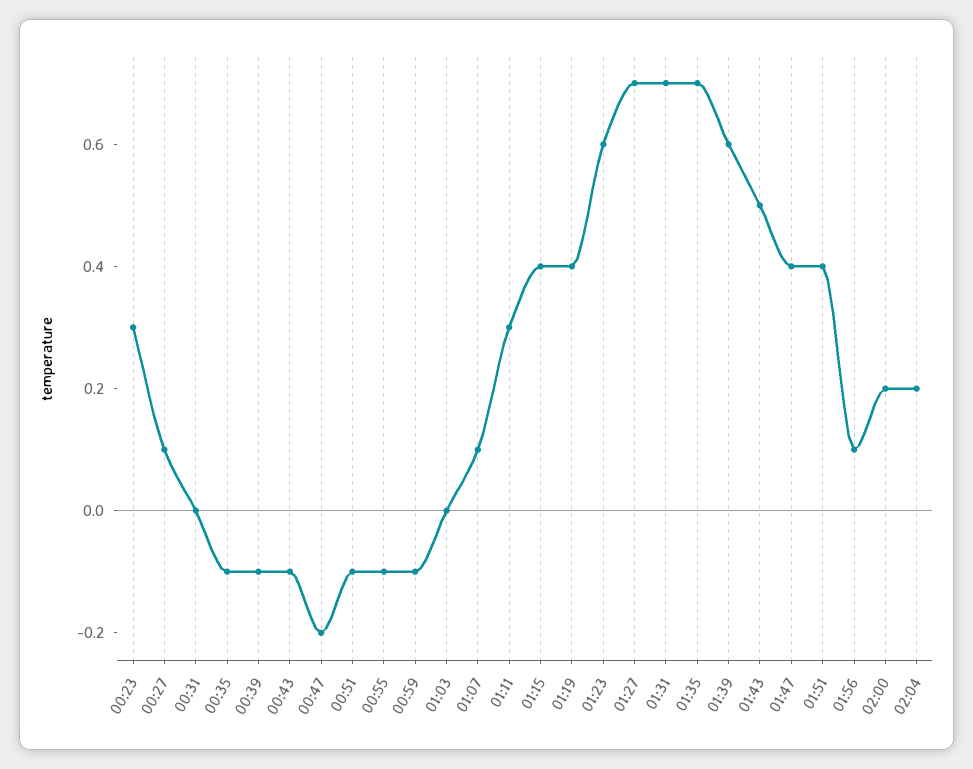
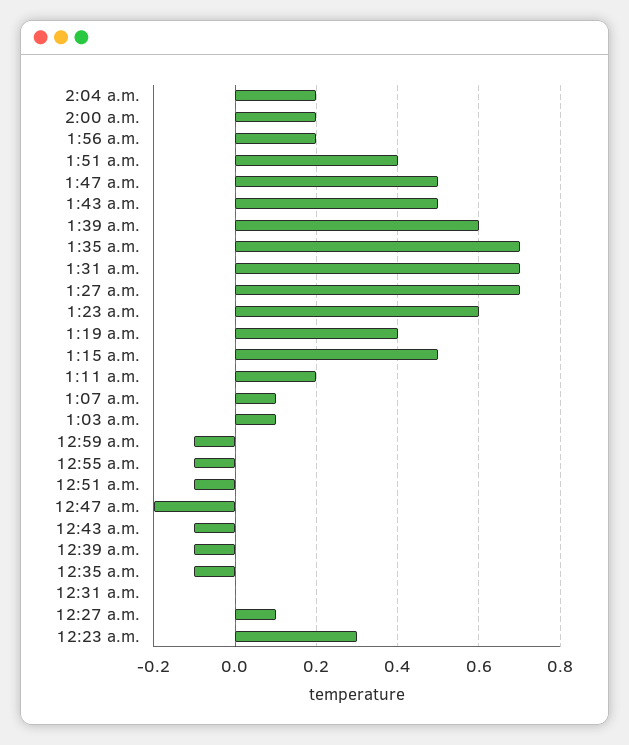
01:03: 0 -> 0.1
01:11: 0.3 -> 0.2
01:15: 0.4 -> 0.5
01:47: 0.4 -> 0.5
01:56: 0.1 -> 0.2

